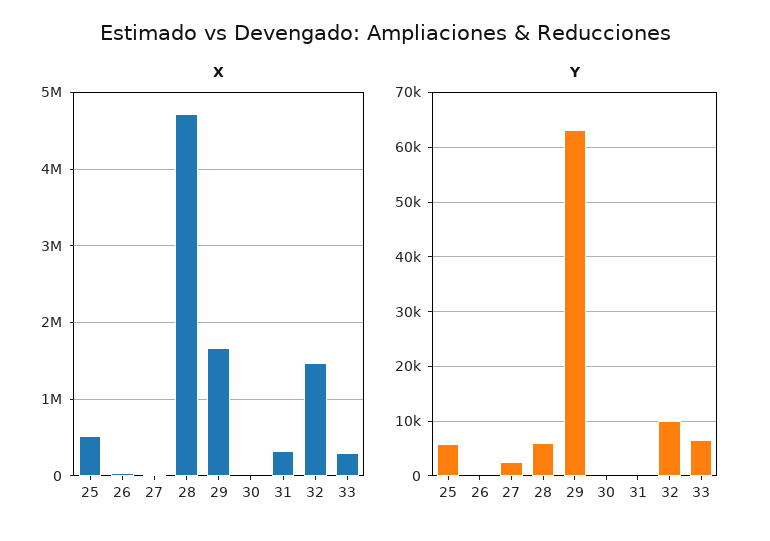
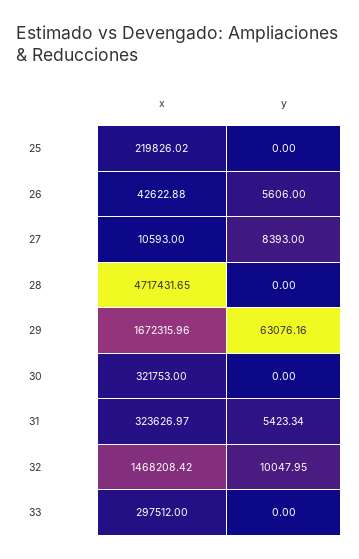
X, 25: 500000 -> 219826.02
X, 30: 0 -> 321753
Y, 25: 6000 -> 0
Y, 26: 0 -> 5606
Y, 27: 2000 -> 8393
Y, 28: 6000 -> 0
Y, 31: 0 -> 5423.34
Y, 33: 6000 -> 0

